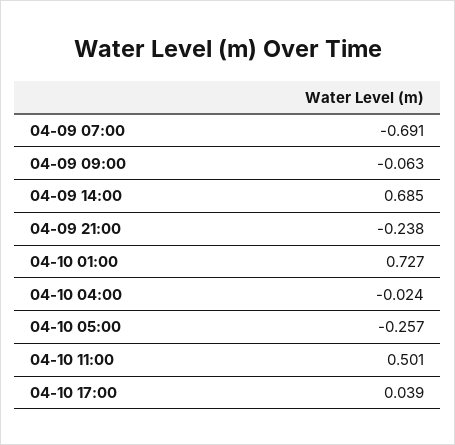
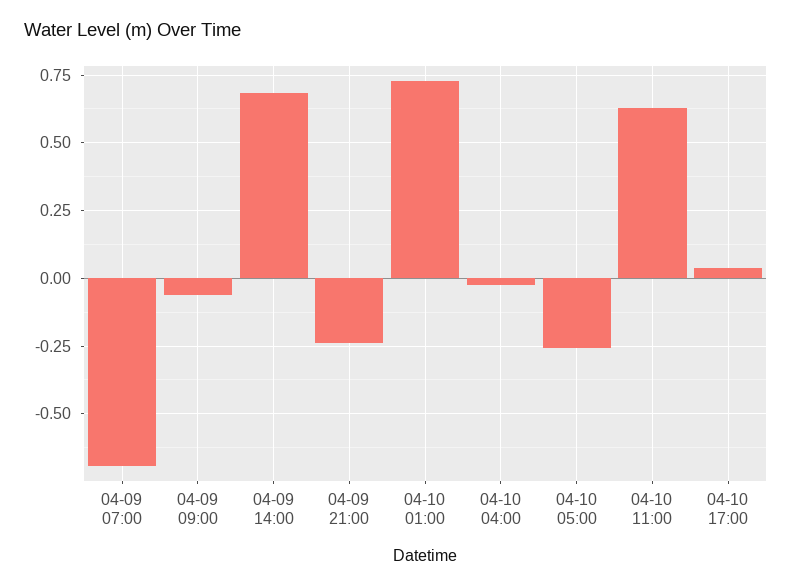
04-10 11:00: 0.501 -> 0.625

